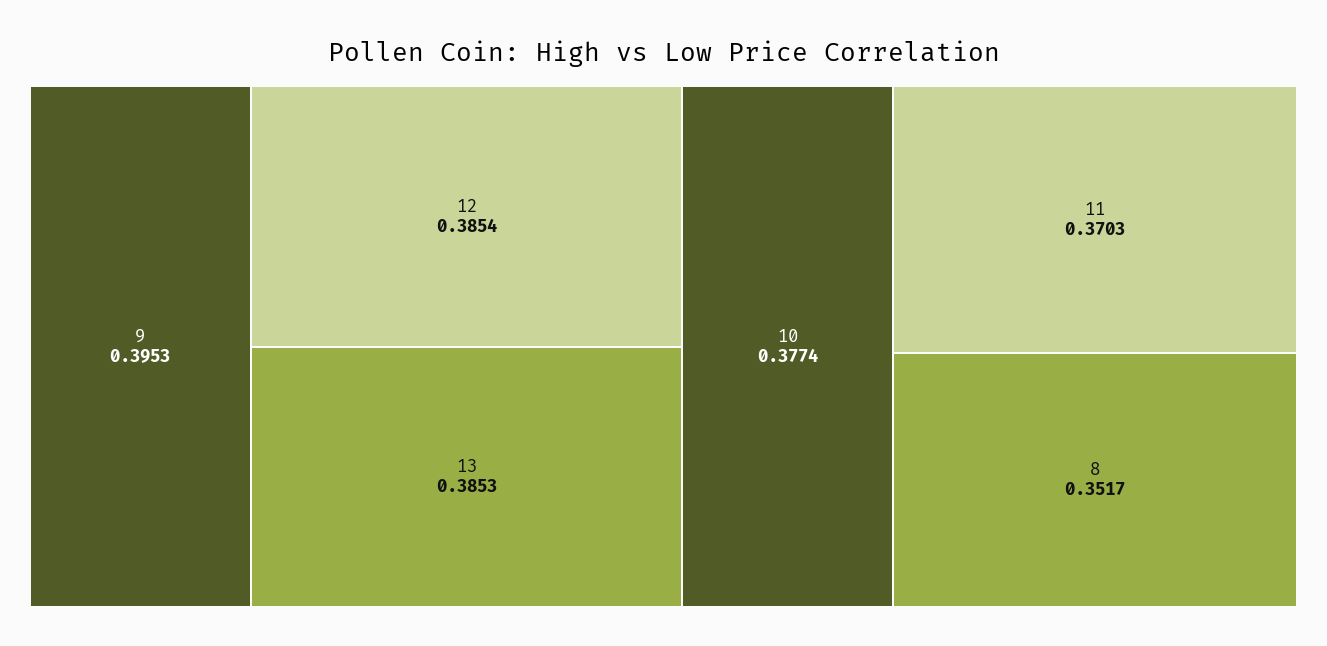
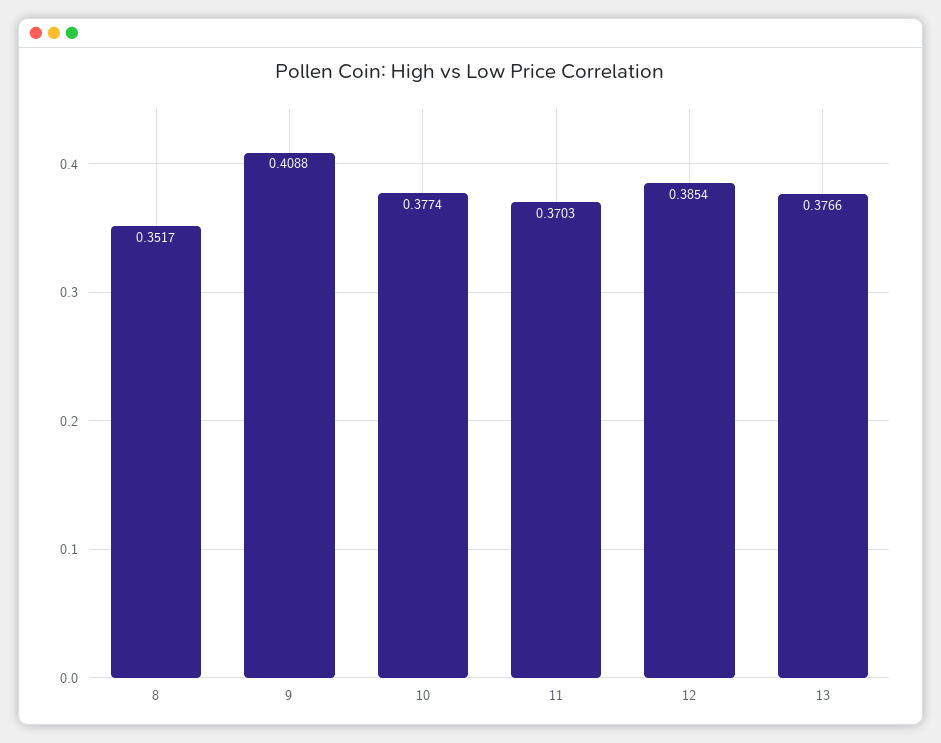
9: 0.3953 -> 0.4088
13: 0.3853 -> 0.3766

